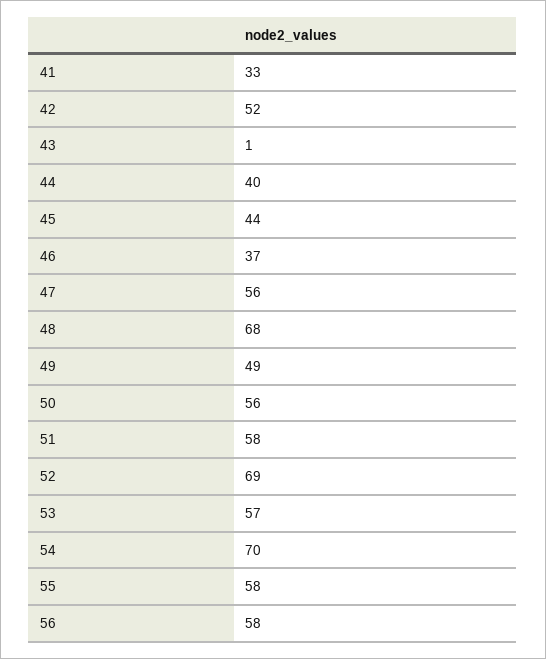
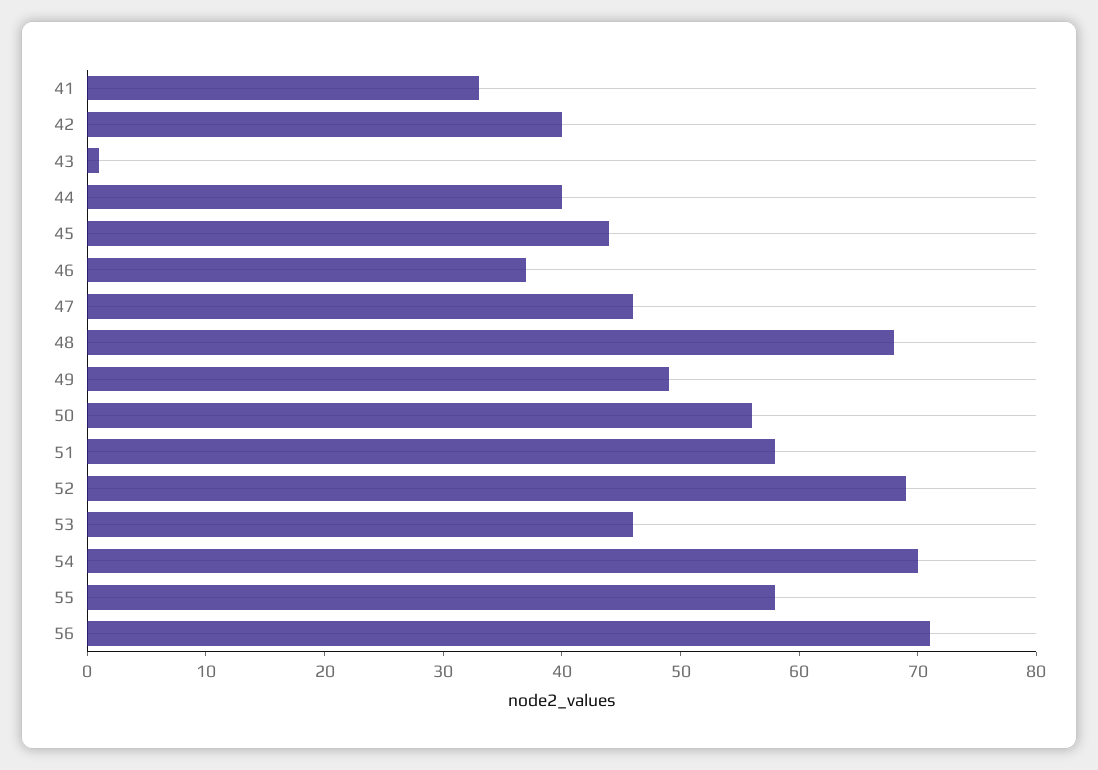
42: 52 -> 40
47: 56 -> 46
53: 57 -> 46
56: 58 -> 71

